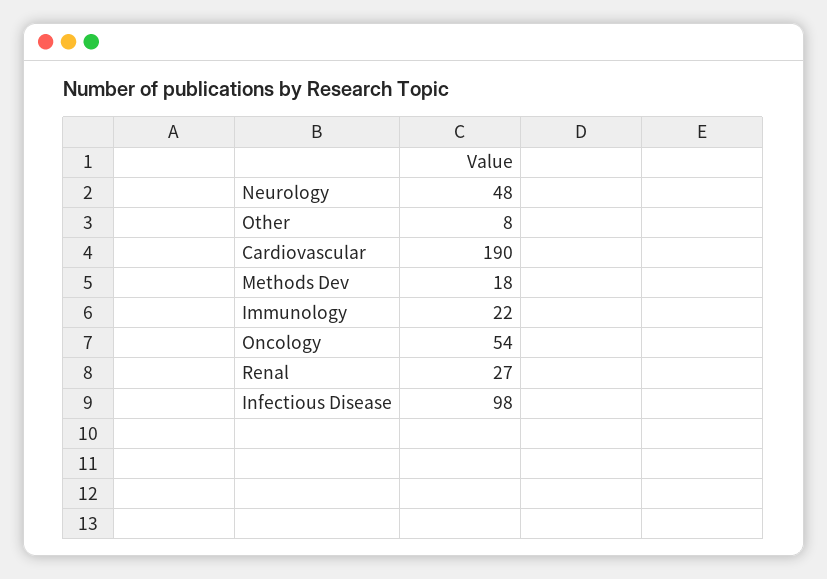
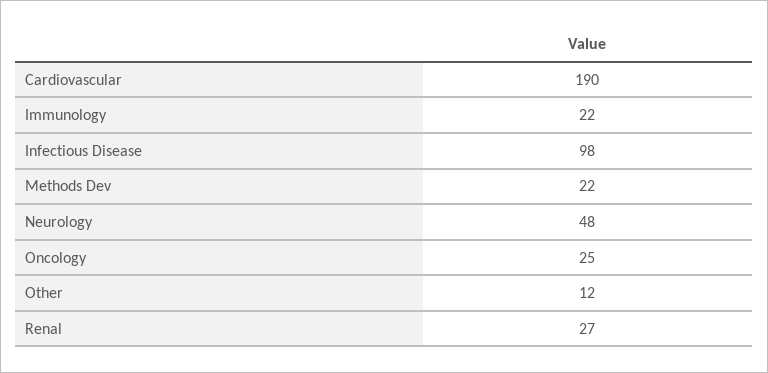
Other: 8 -> 12
Methods Dev: 18 -> 22
Oncology: 54 -> 25

